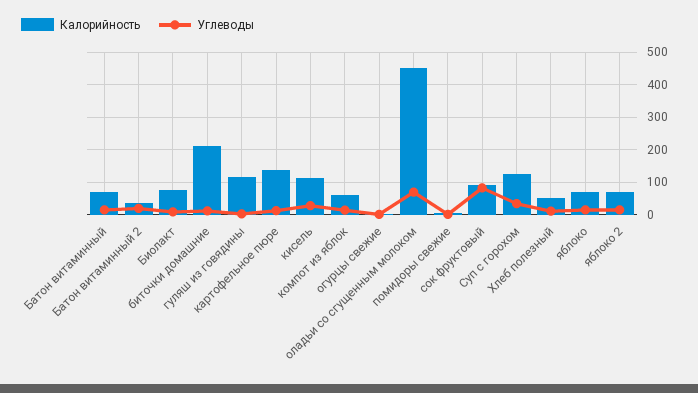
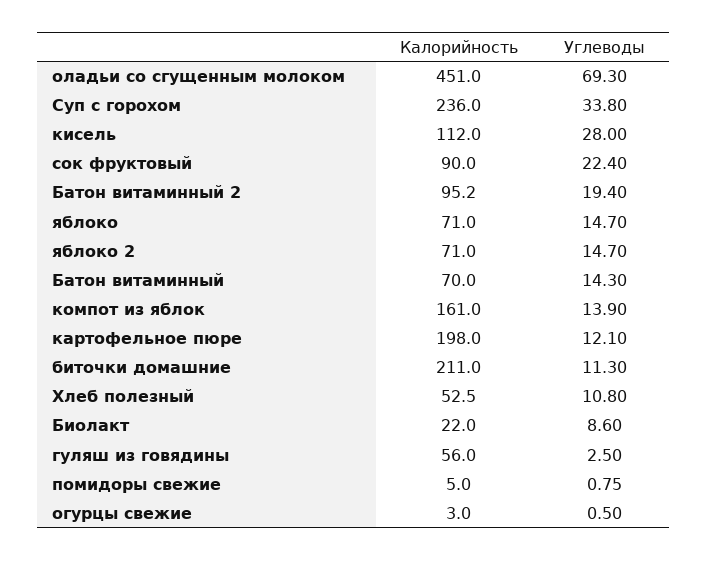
Калорийность, Батон витаминный 2: 40 -> 95.2
Калорийность, Биолакт: 80 -> 22
Калорийность, гуляш из говядины: 120 -> 56
Калорийность, картофельное пюре: 140 -> 198
Калорийность, компот из яблок: 60 -> 161
Углеводы, сок фруктовый: 80 -> 22.4
Калорийность, Суп с горохом: 120 -> 236

